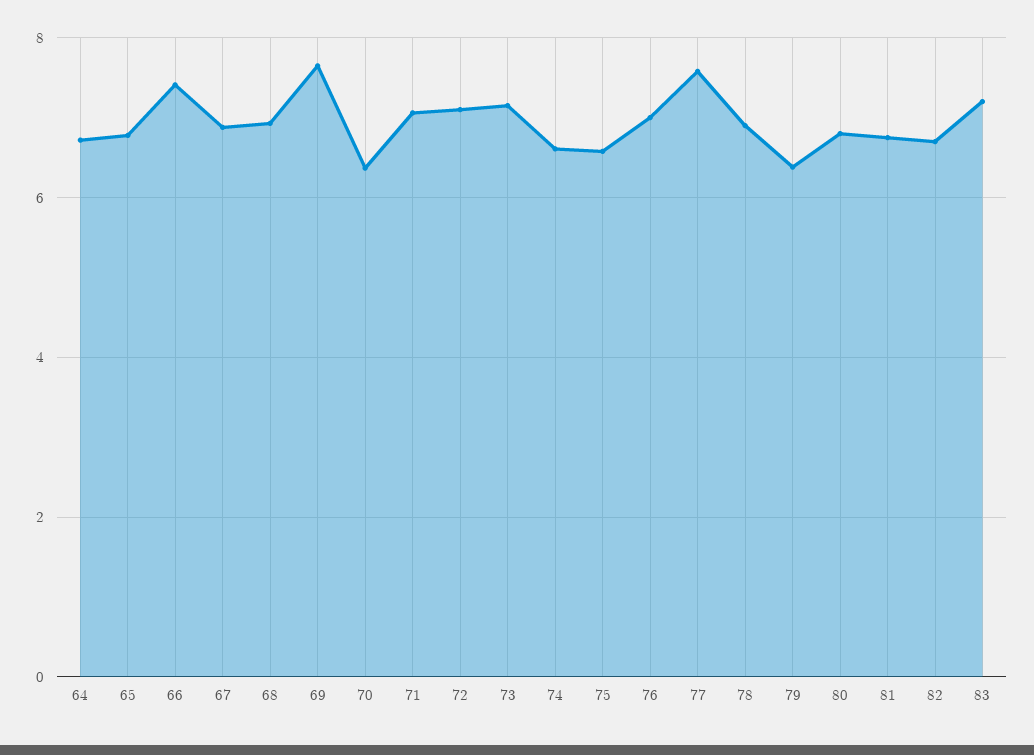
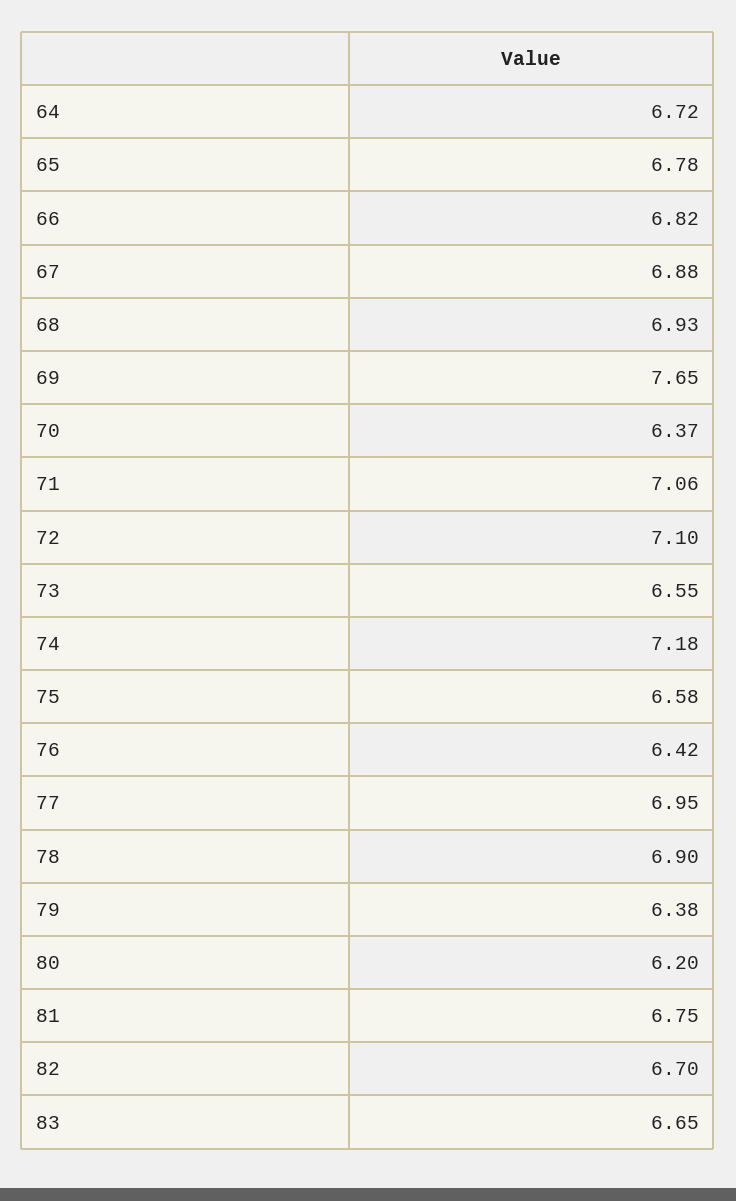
66: 7.4 -> 6.82
73: 7.2 -> 6.55
74: 6.6 -> 7.18
76: 7 -> 6.42
77: 7.6 -> 6.95
80: 6.8 -> 6.2
83: 7.2 -> 6.65

